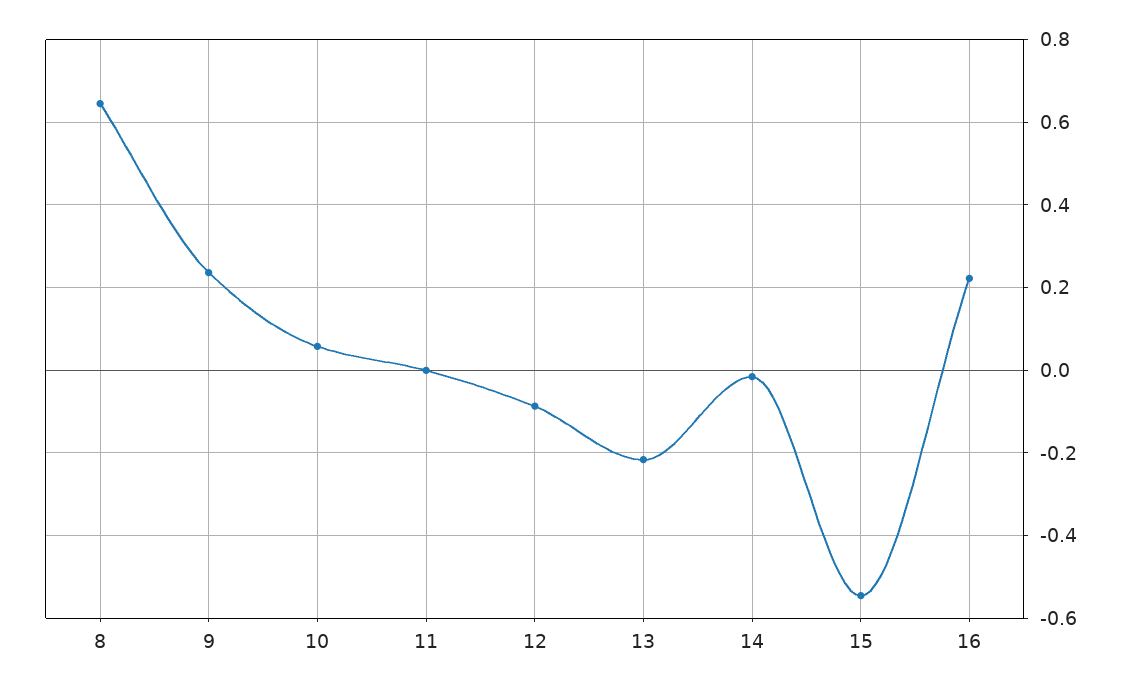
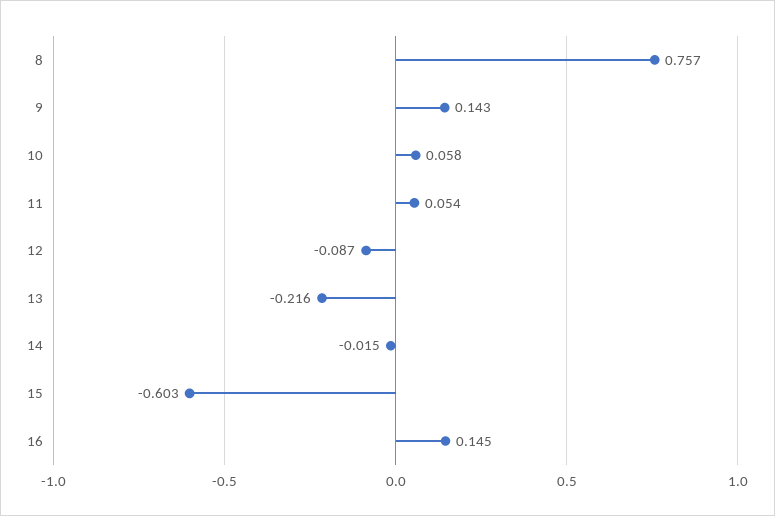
8: 0.64 -> 0.757
9: 0.24 -> 0.143
11: 0 -> 0.054
15: -0.54 -> -0.603
16: 0.22 -> 0.145

